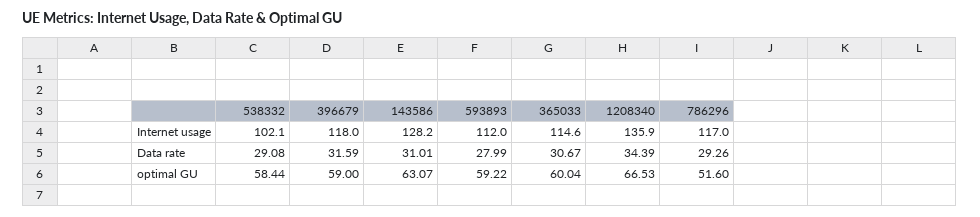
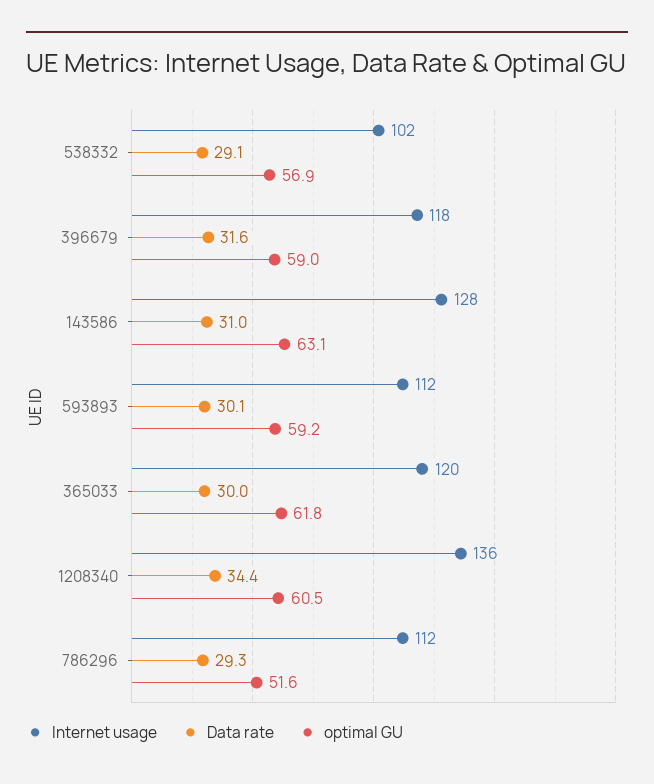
Internet usage, 365033: 114.6 -> 120
Internet usage, 786296: 117 -> 112
Data rate, 593893: 27.99 -> 30.1
Data rate, 365033: 30.67 -> 30
optimal GU, 538332: 58.44 -> 56.9
optimal GU, 365033: 60.04 -> 61.8
optimal GU, 1208340: 66.53 -> 60.5

